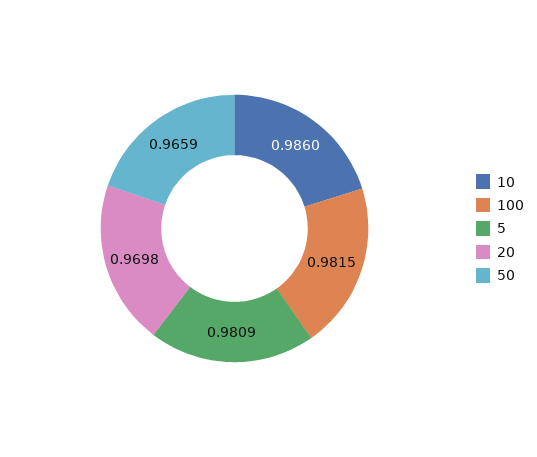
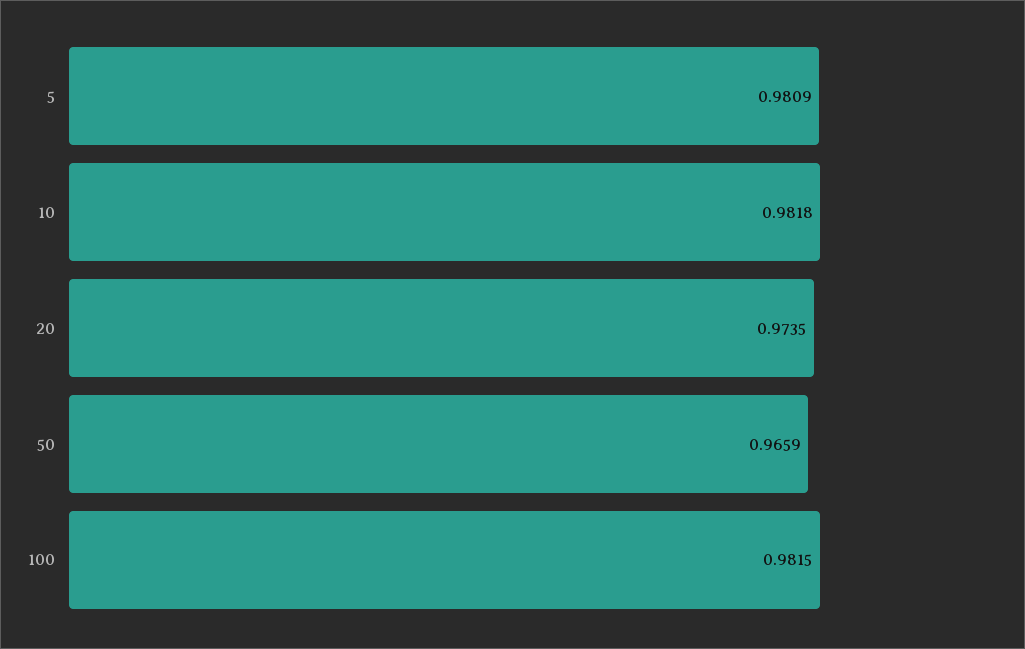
10: 0.986 -> 0.9818
20: 0.9698 -> 0.9735

